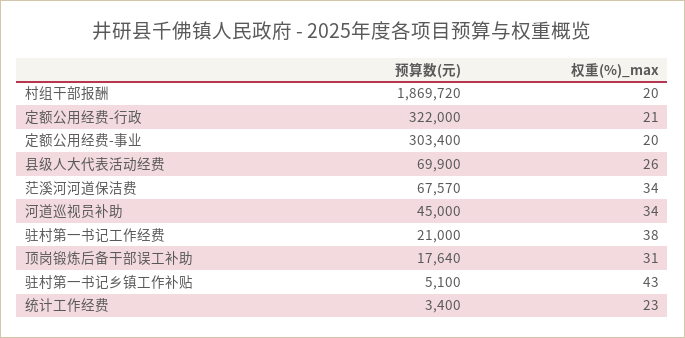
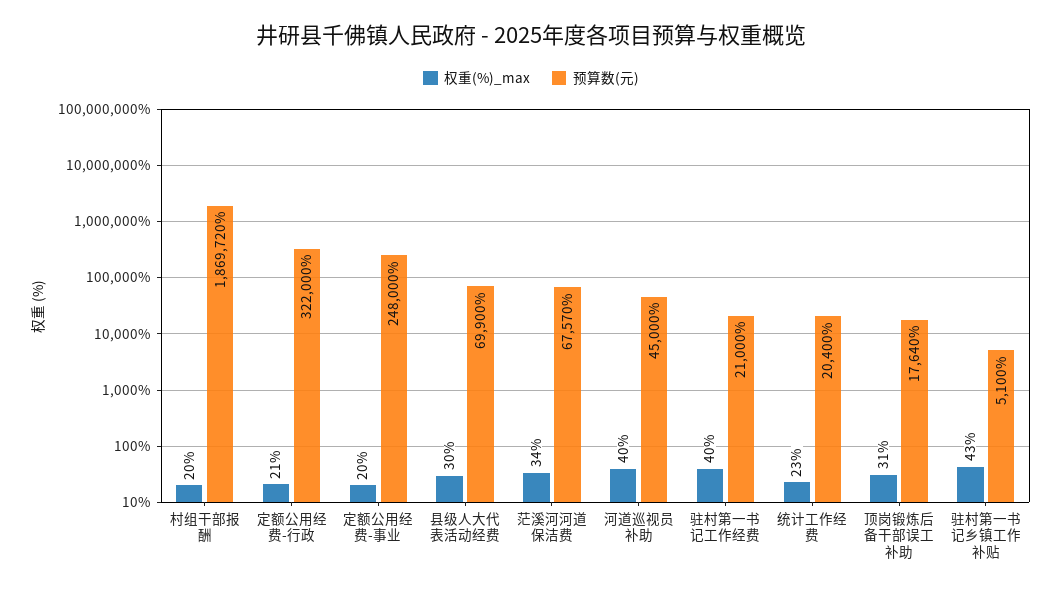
预算数(元), 定额公用经费-事业: 303400 -> 248000
权重(%)_max, 县级人大代表活动经费: 26 -> 30
权重(%)_max, 河道巡视员补助: 34 -> 40
权重(%)_max, 驻村第一书记工作经费: 38 -> 40
预算数(元), 统计工作经费: 3400 -> 20400

